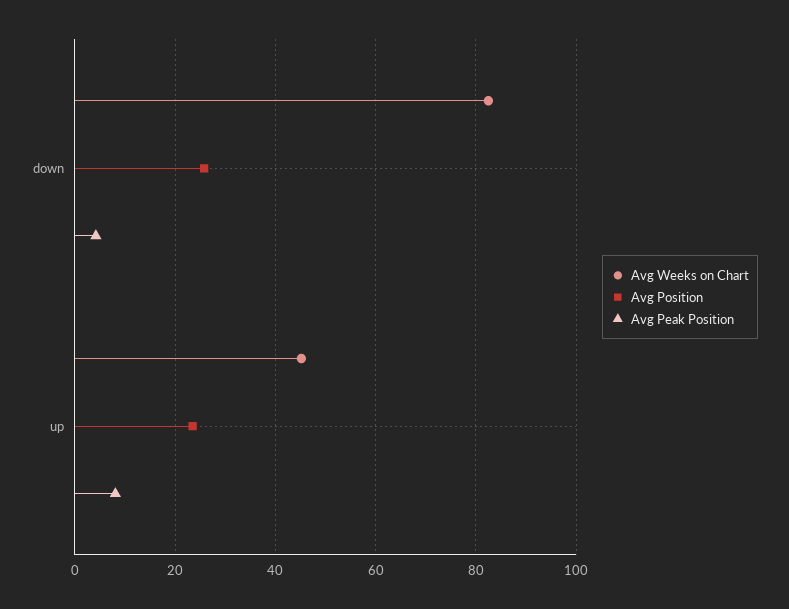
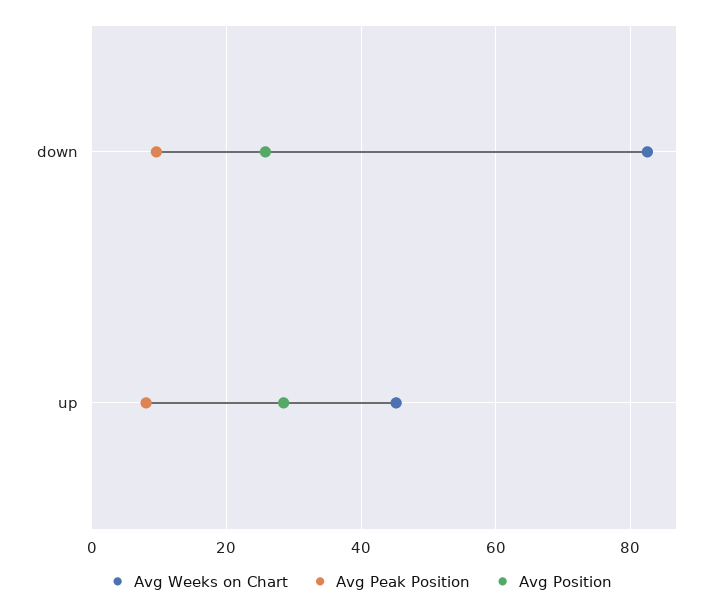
Avg Peak Position, down: 4 -> 10
Avg Position, up: 24 -> 28

